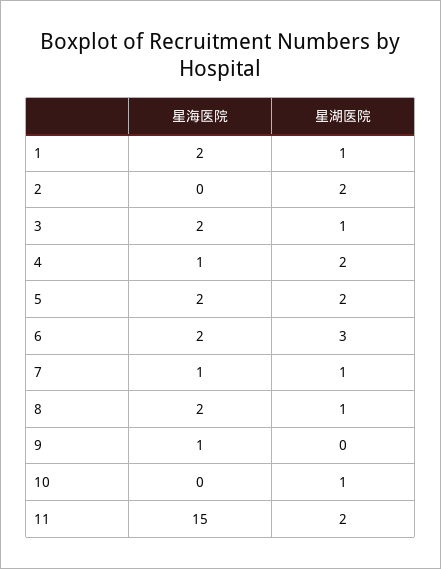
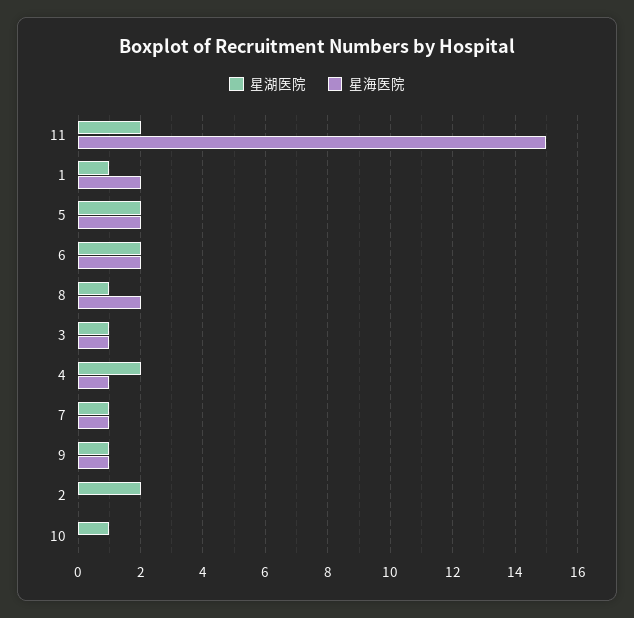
星海医院, 3: 2 -> 1
星湖医院, 6: 3 -> 2
星湖医院, 9: 0 -> 1

